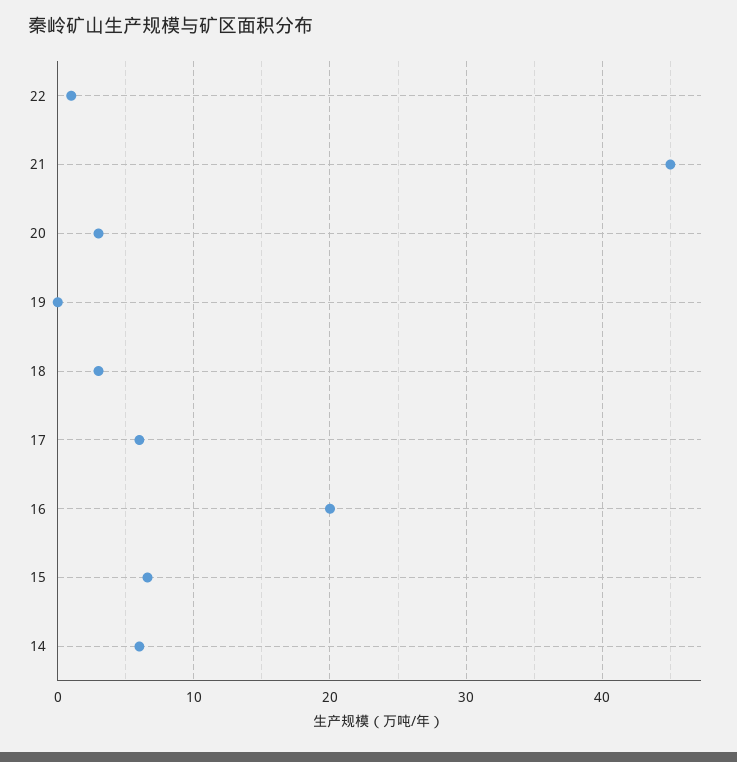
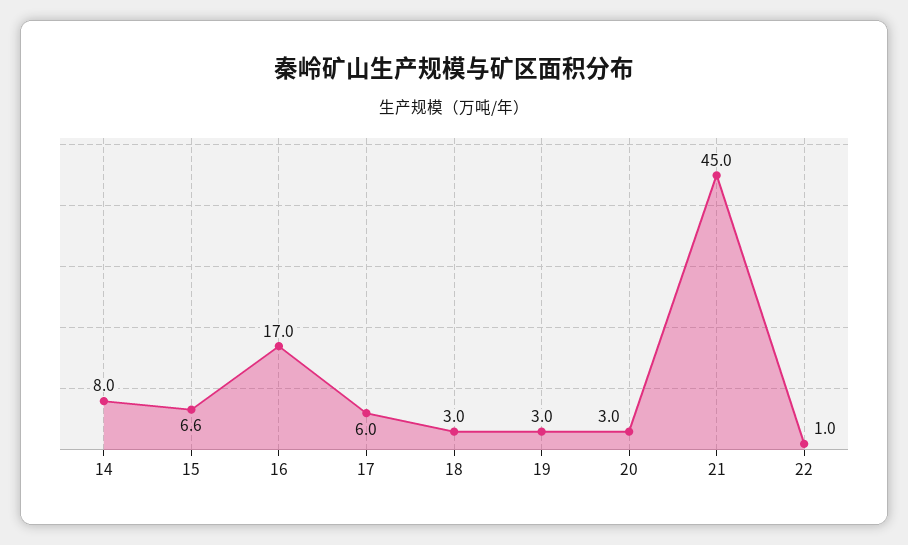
19: 0 -> 3
16: 20 -> 17
14: 6 -> 8

